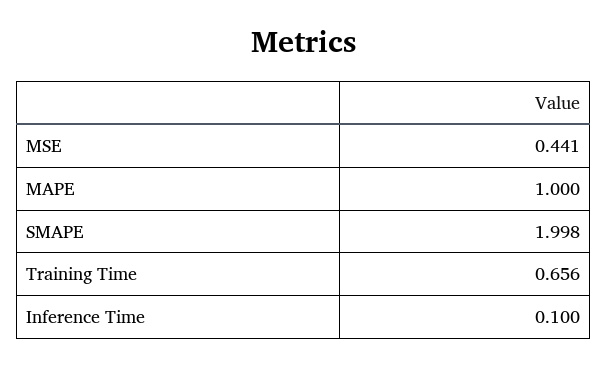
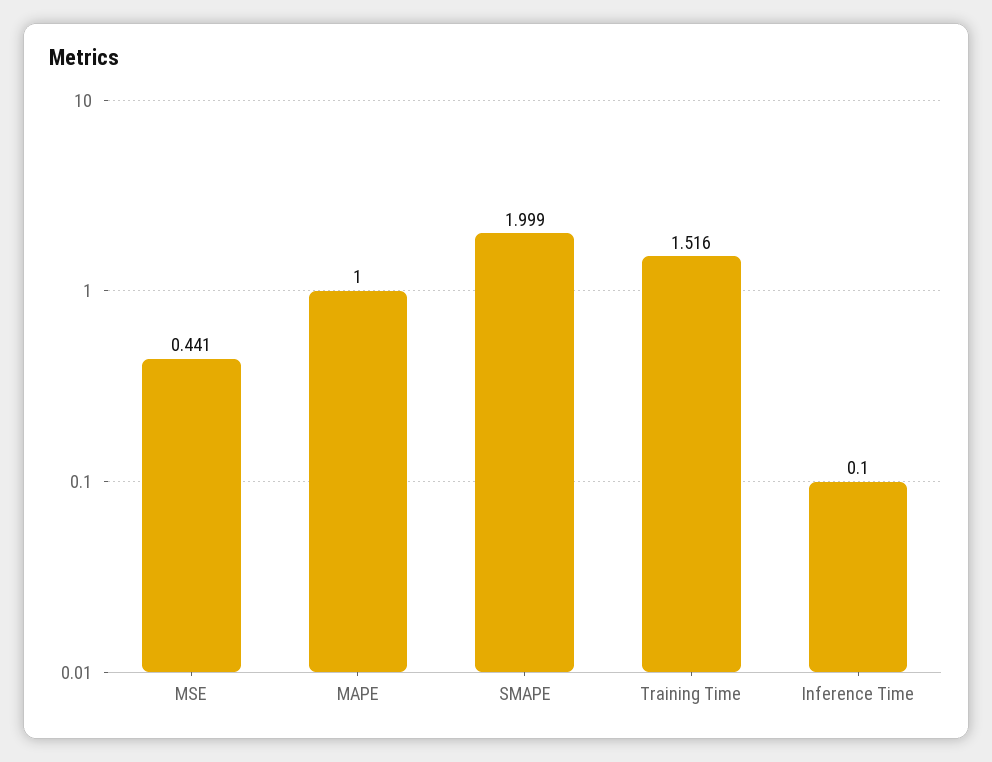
SMAPE: 1.998 -> 1.999
Training Time: 0.656 -> 1.516

